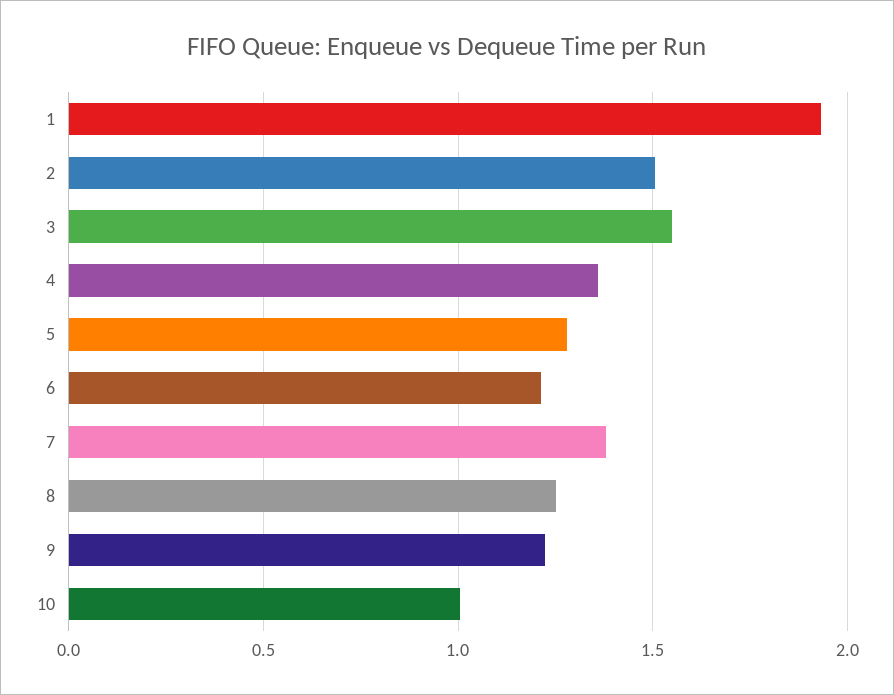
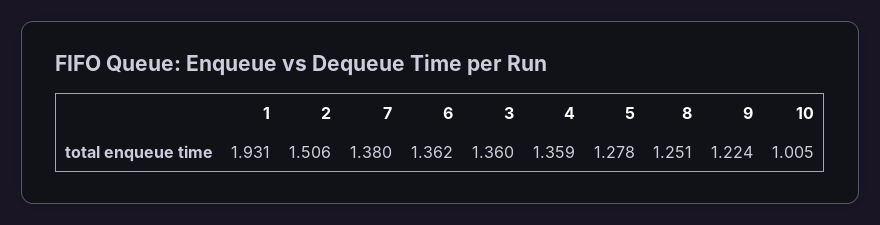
3: 1.55 -> 1.36
6: 1.2 -> 1.362

